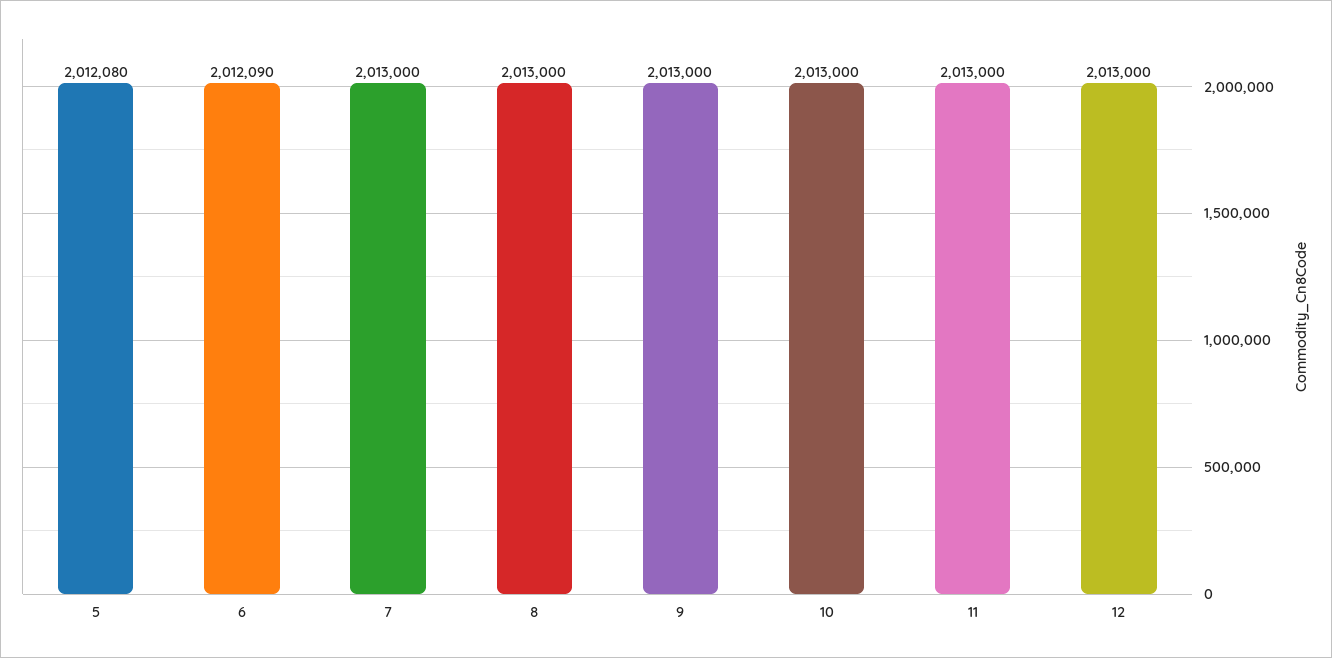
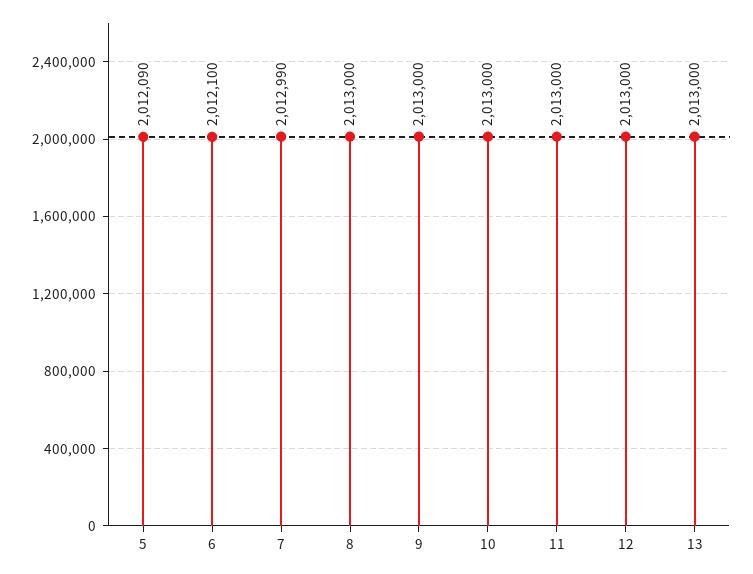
5: 2012080 -> 2012090
6: 2012090 -> 2012100
7: 2013000 -> 2012990
13: none -> 2013000

